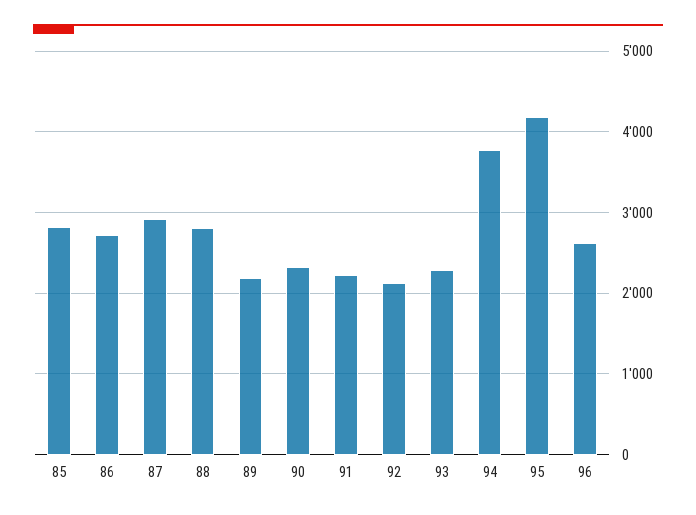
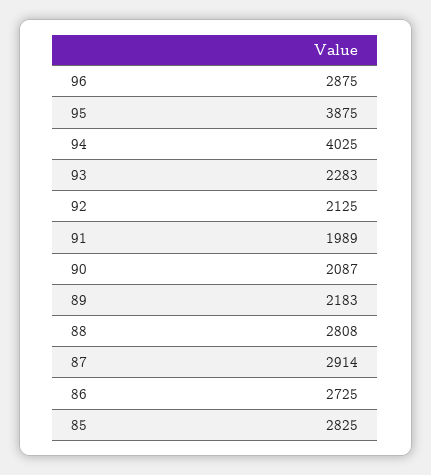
90: 2300 -> 2087
91: 2200 -> 1989
94: 3800 -> 4025
95: 4200 -> 3875
96: 2600 -> 2875

